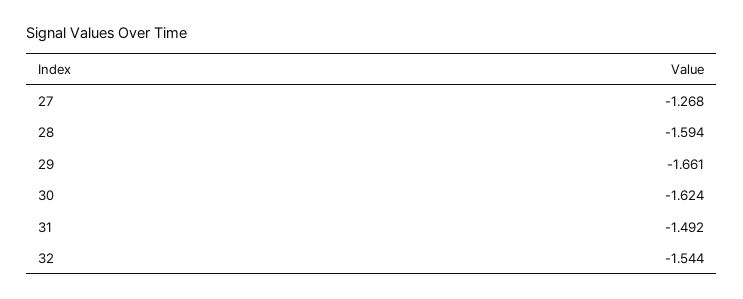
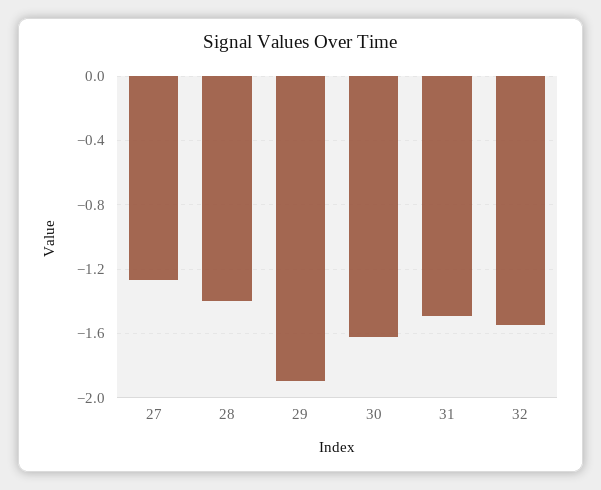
28: -1.594 -> -1.4
29: -1.661 -> -1.9

